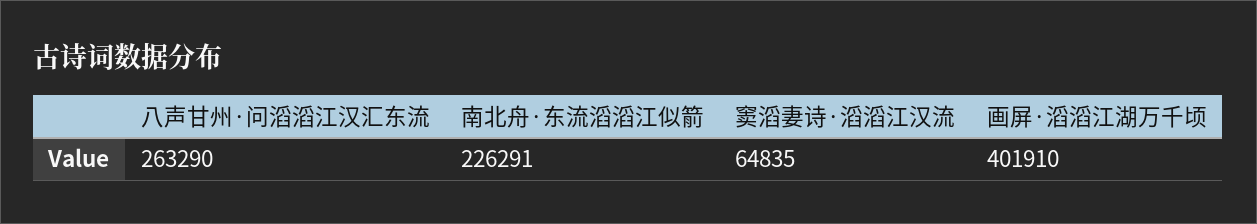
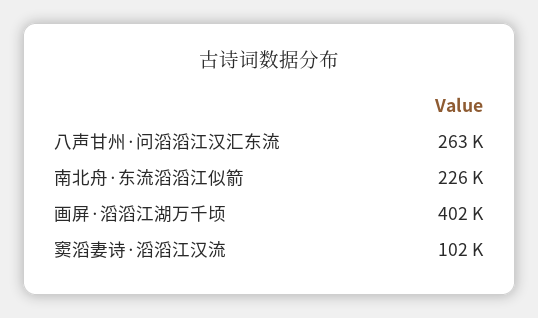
窦滔妻诗·滔滔江汉流: 64835 -> 102000

